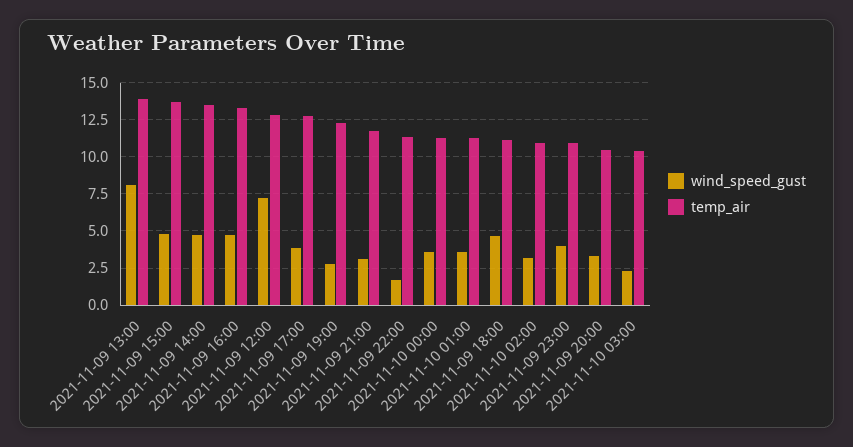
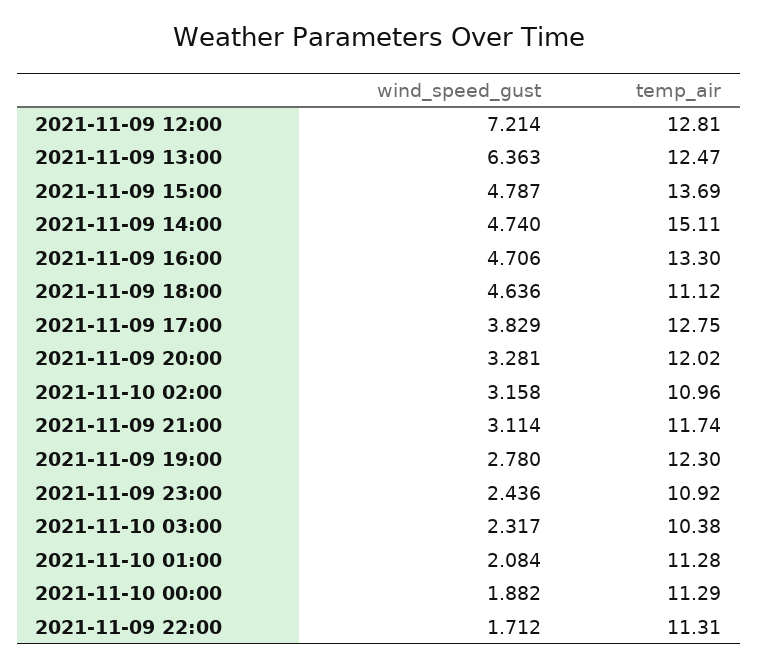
wind_speed_gust, 2021-11-09 13:00: 8 -> 6.363
temp_air, 2021-11-09 13:00: 14 -> 12.47
temp_air, 2021-11-09 14:00: 13.5 -> 15.11
wind_speed_gust, 2021-11-10 00:00: 3.5 -> 1.882
wind_speed_gust, 2021-11-10 01:00: 3.5 -> 2.084
wind_speed_gust, 2021-11-09 23:00: 4 -> 2.436
temp_air, 2021-11-09 20:00: 10.5 -> 12.02

